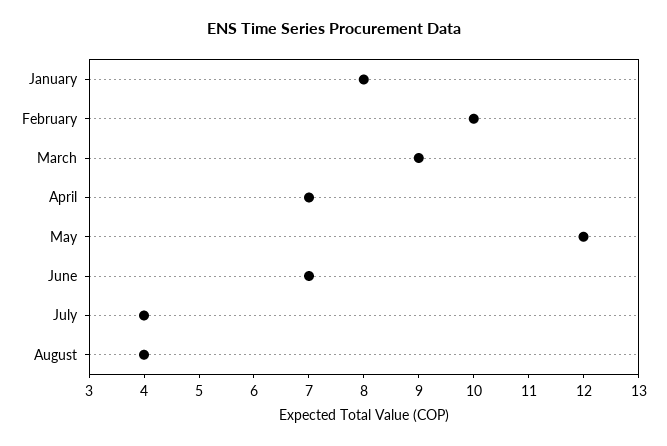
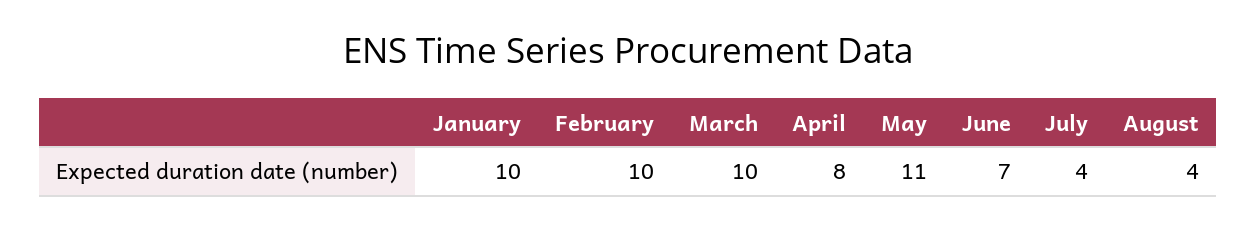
January: 8 -> 10
March: 9 -> 10
April: 7 -> 8
May: 12 -> 11

